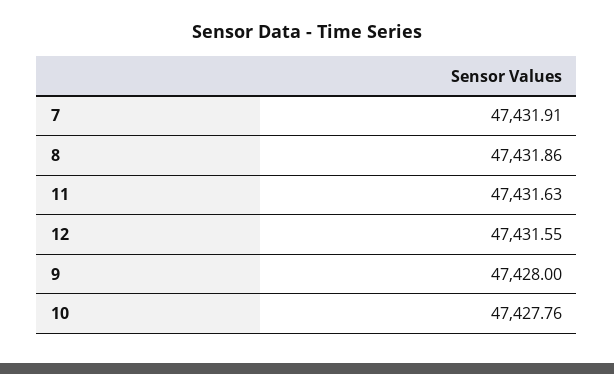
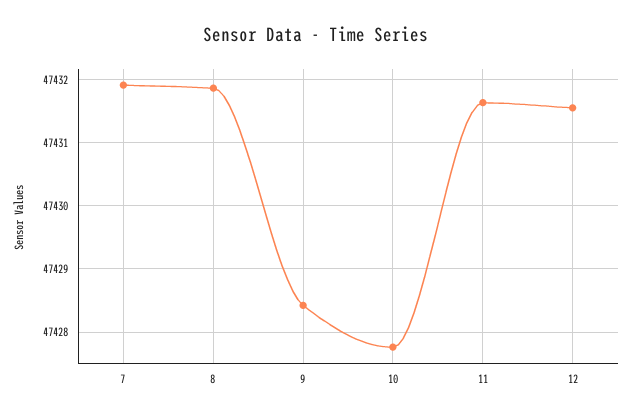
9: 47428 -> 47428.4

